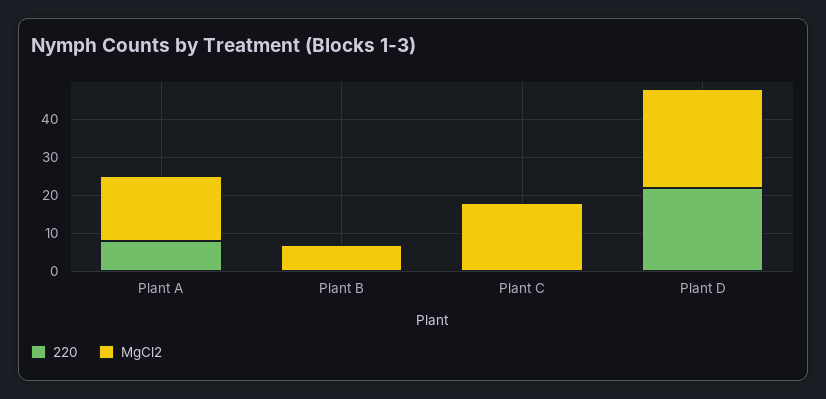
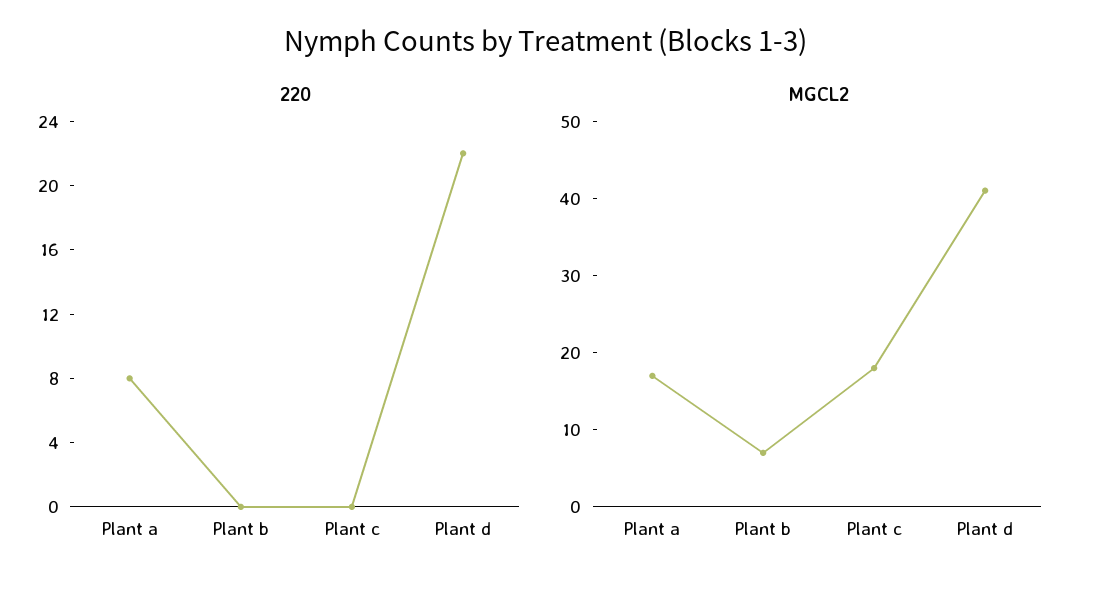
MgCl2, Plant D: 25 -> 40

